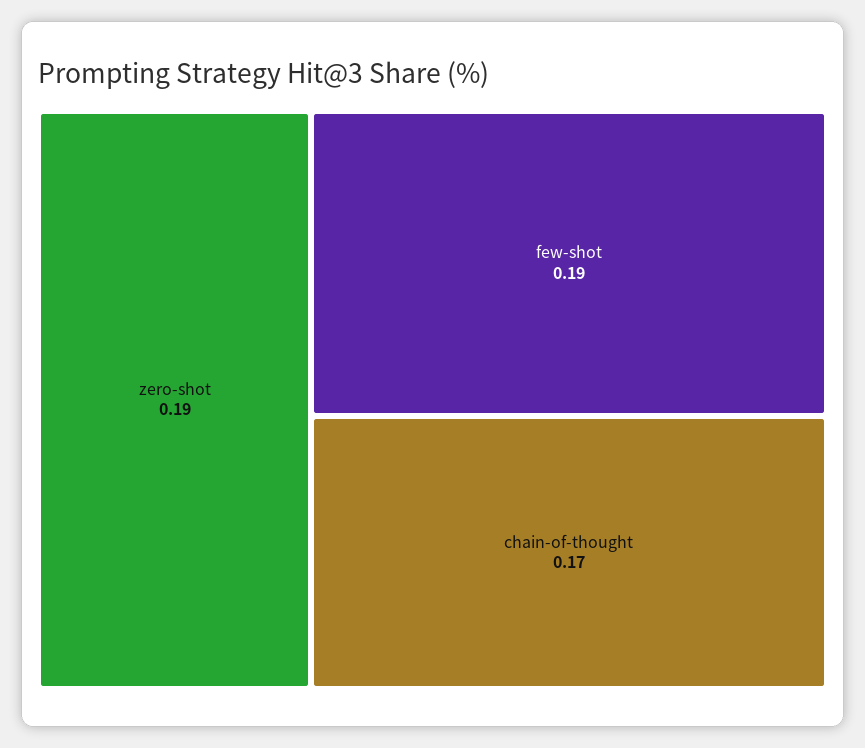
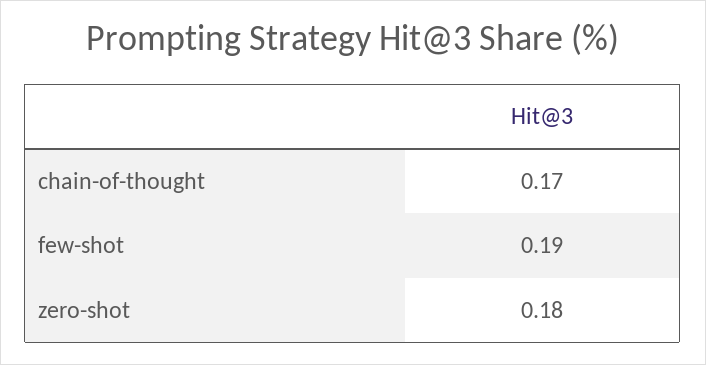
zero-shot: 0.19 -> 0.18

